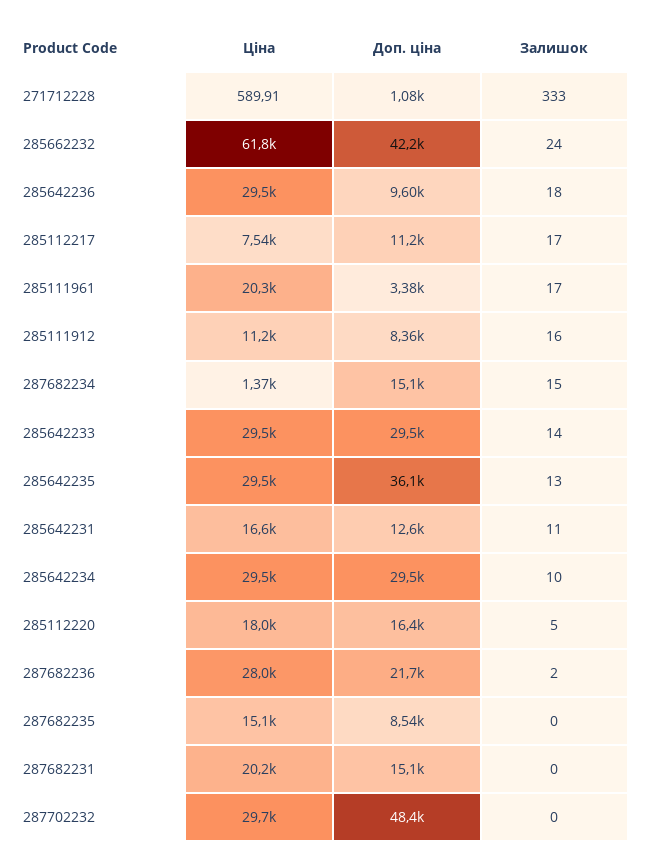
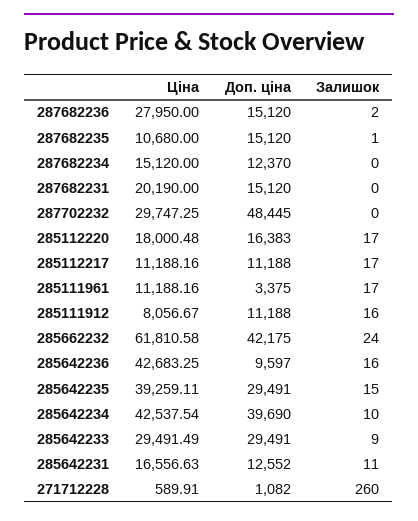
Залишок, 271712228: 333 -> 260
Ціна, 285642236: 29500 -> 42683.25
Залишок, 285642236: 18 -> 16
Ціна, 285112217: 7540 -> 11188.16
Ціна, 285111961: 20300 -> 11188.16
Ціна, 285111912: 11200 -> 8056.67
Доп. ціна, 285111912: 8360 -> 11188
Ціна, 287682234: 1370 -> 15120
Доп. ціна, 287682234: 15100 -> 12370
Залишок, 287682234: 15 -> 0
Залишок, 285642233: 14 -> 9
Ціна, 285642235: 29500 -> 39259.11
Доп. ціна, 285642235: 36100 -> 29491
Залишок, 285642235: 13 -> 15
Ціна, 285642234: 29500 -> 42537.54
Доп. ціна, 285642234: 29500 -> 39690
Залишок, 285112220: 5 -> 17
Доп. ціна, 287682236: 21700 -> 15120
Ціна, 287682235: 15100 -> 10680
Доп. ціна, 287682235: 8540 -> 15120
Залишок, 287682235: 0 -> 1

